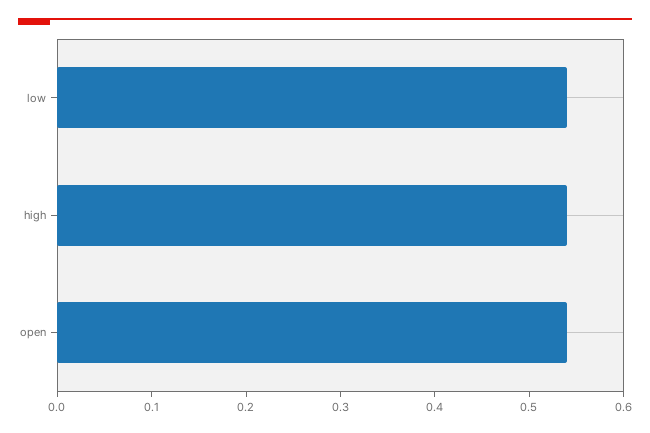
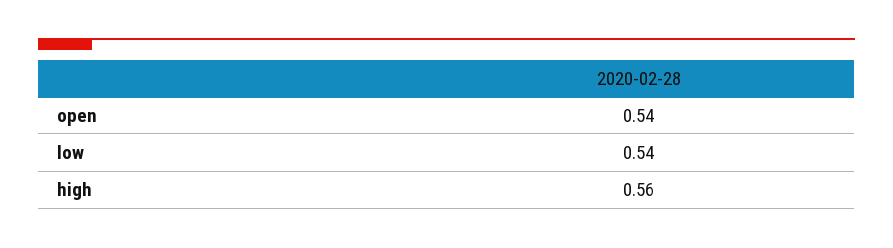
high: 0.54 -> 0.56

